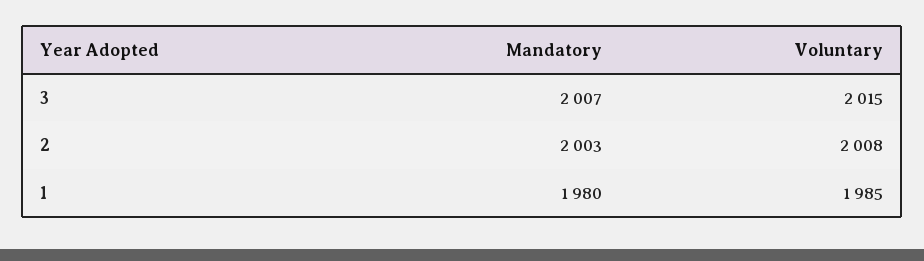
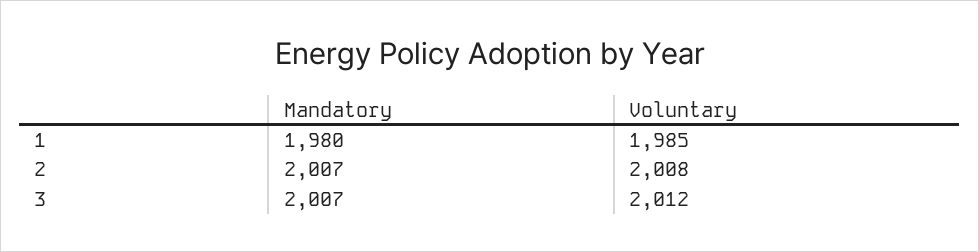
Voluntary, 3: 2015 -> 2012
Mandatory, 2: 2003 -> 2007

